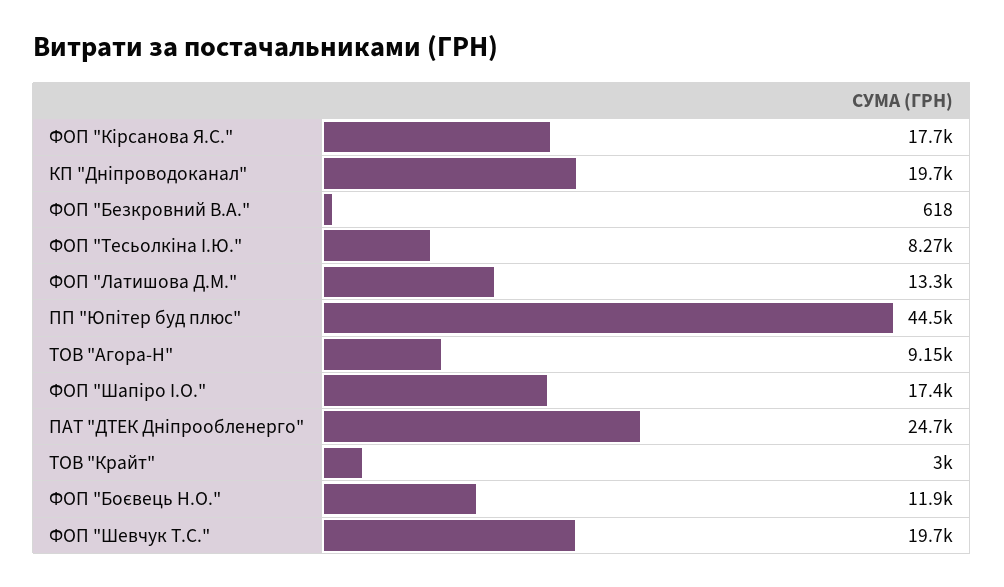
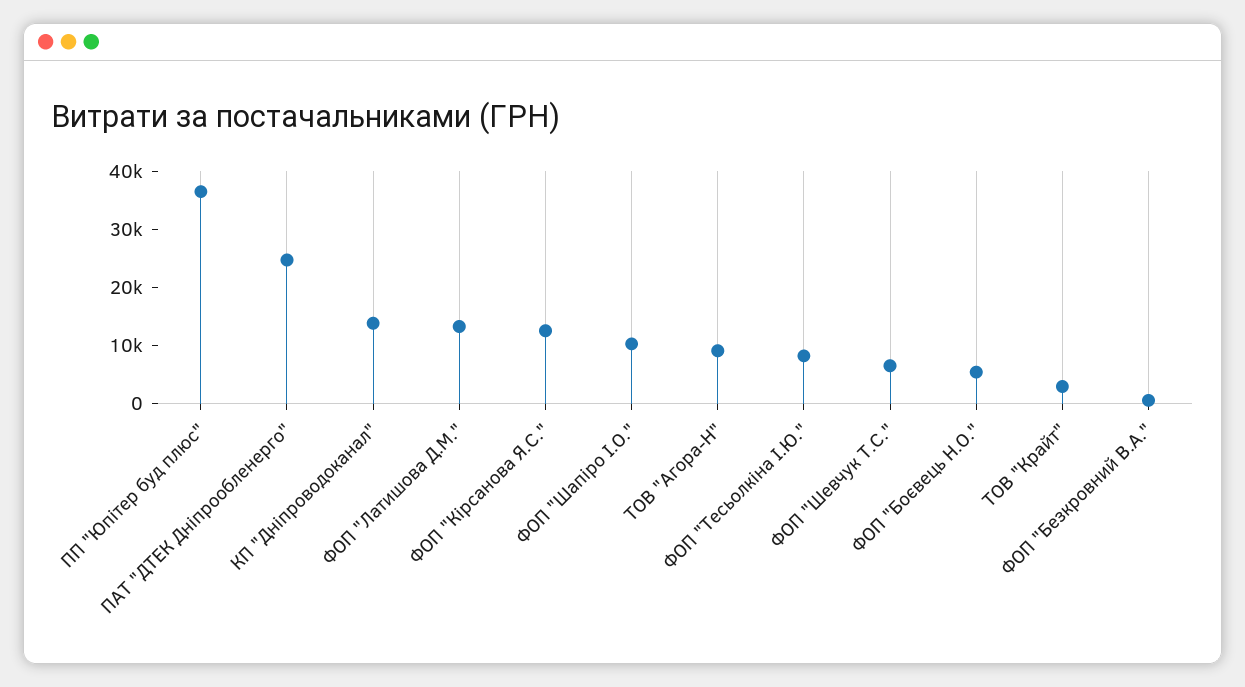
ФОП "Кірсанова Я.С.": 17700 -> 12000
КП "Дніпроводоканал": 19700 -> 14000
ПП "Юпітер буд плюс": 44500 -> 36000
ФОП "Шапіро І.О.": 17400 -> 10000
ФОП "Боєвець Н.О.": 11900 -> 6000
ФОП "Шевчук Т.С.": 19700 -> 6000

